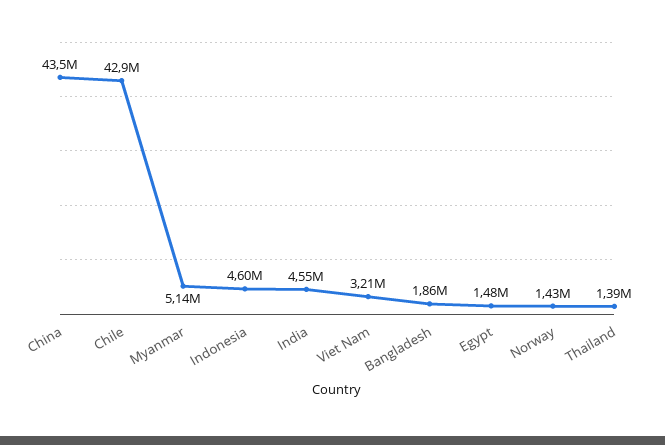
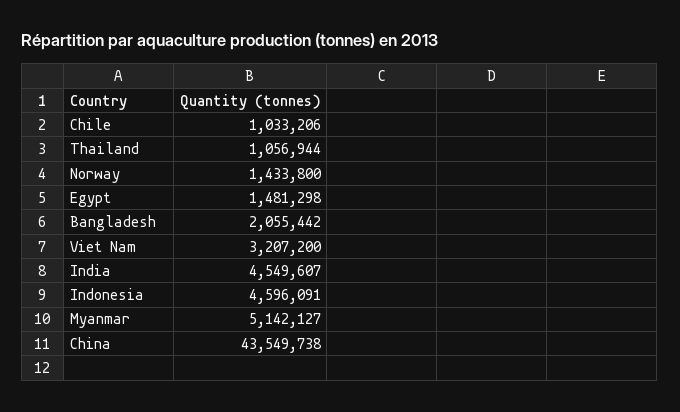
Chile: 42900000 -> 1033206
Bangladesh: 1860000 -> 2055442
Thailand: 1390000 -> 1056944

